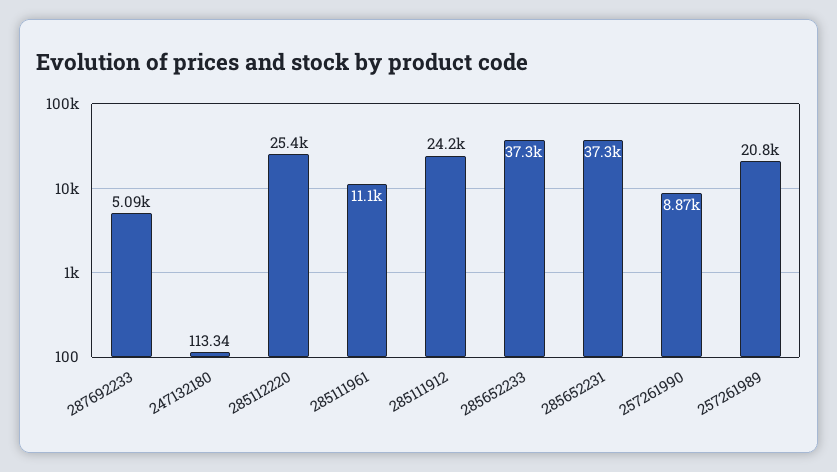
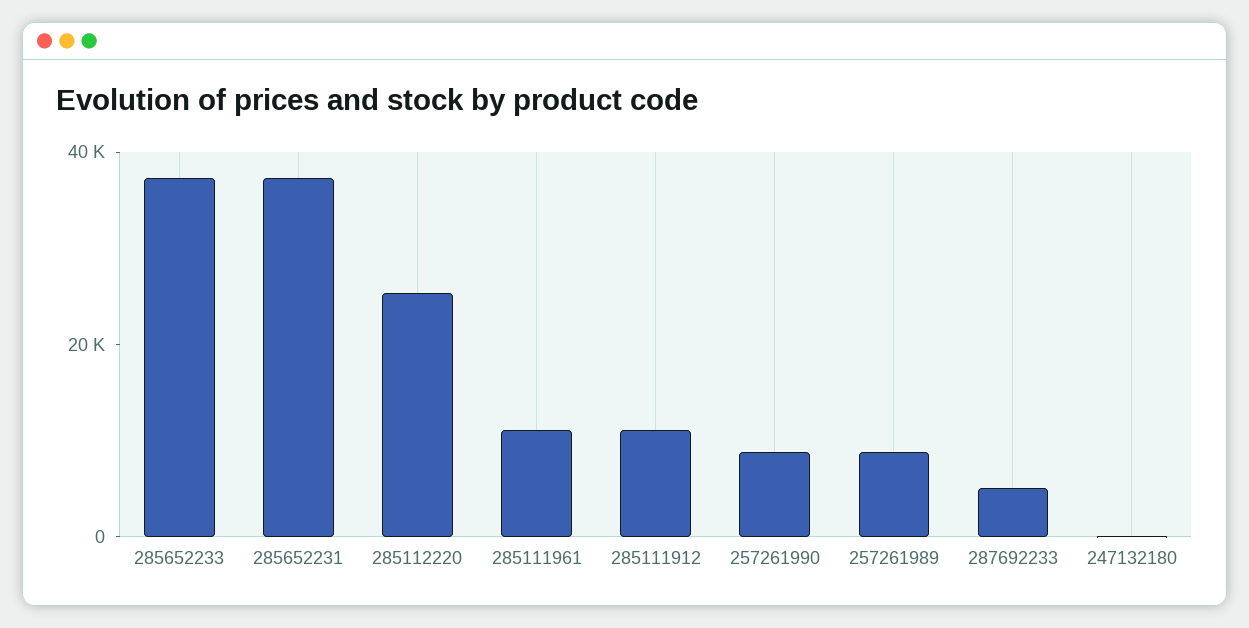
285111912: 24200 -> 10000
257261989: 20800 -> 10000

